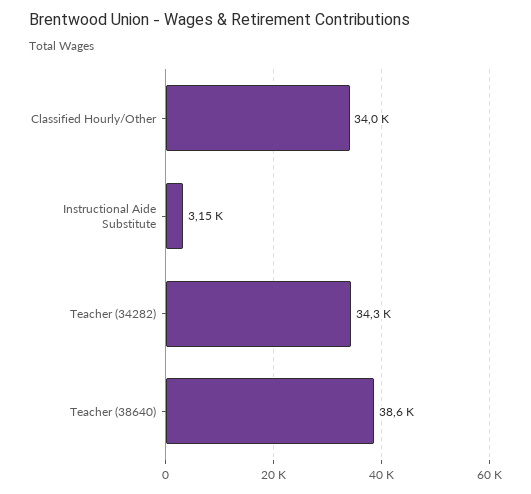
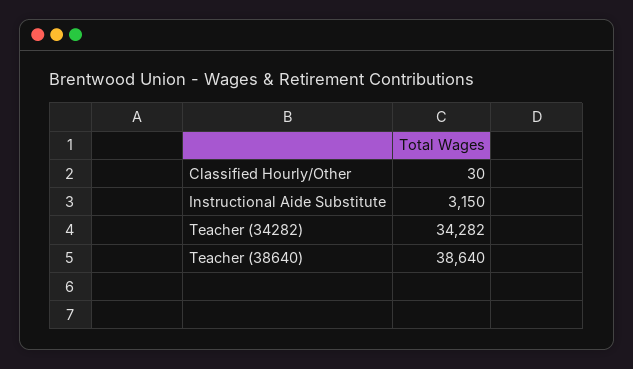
Classified Hourly/Other: 34000 -> 30

